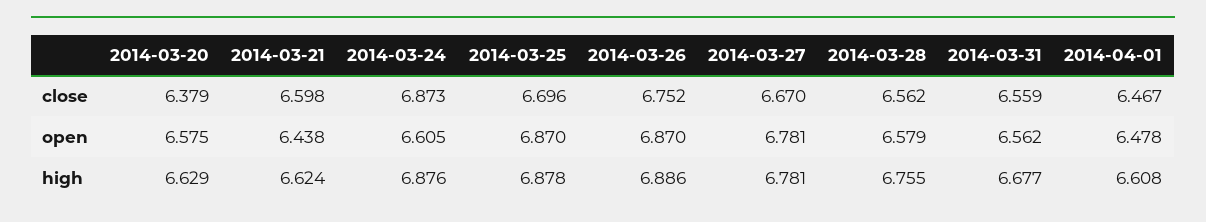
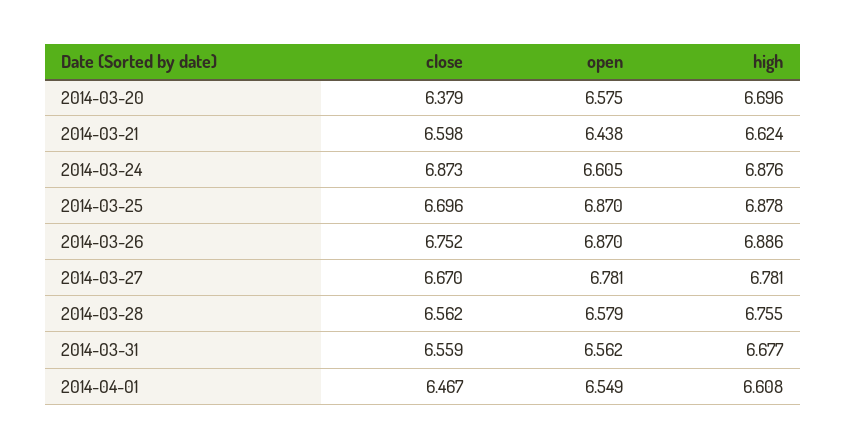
2014-04-01, open: 6.478 -> 6.549
2014-03-20, high: 6.629 -> 6.696

